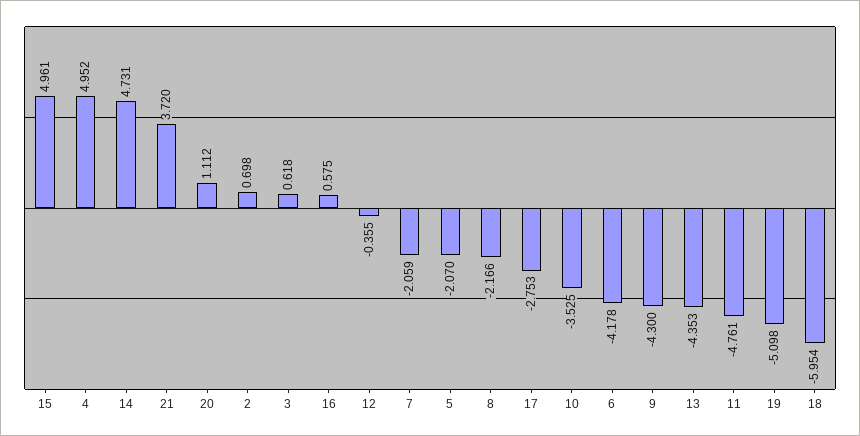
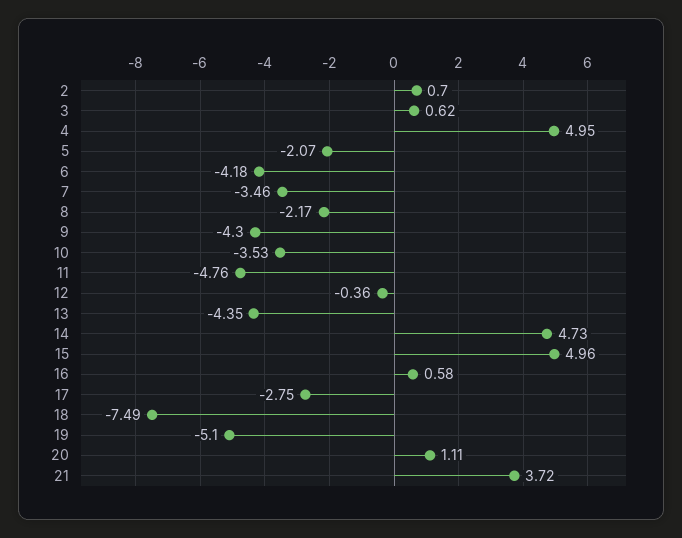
7: -2.059 -> -3.46
18: -5.954 -> -7.49

